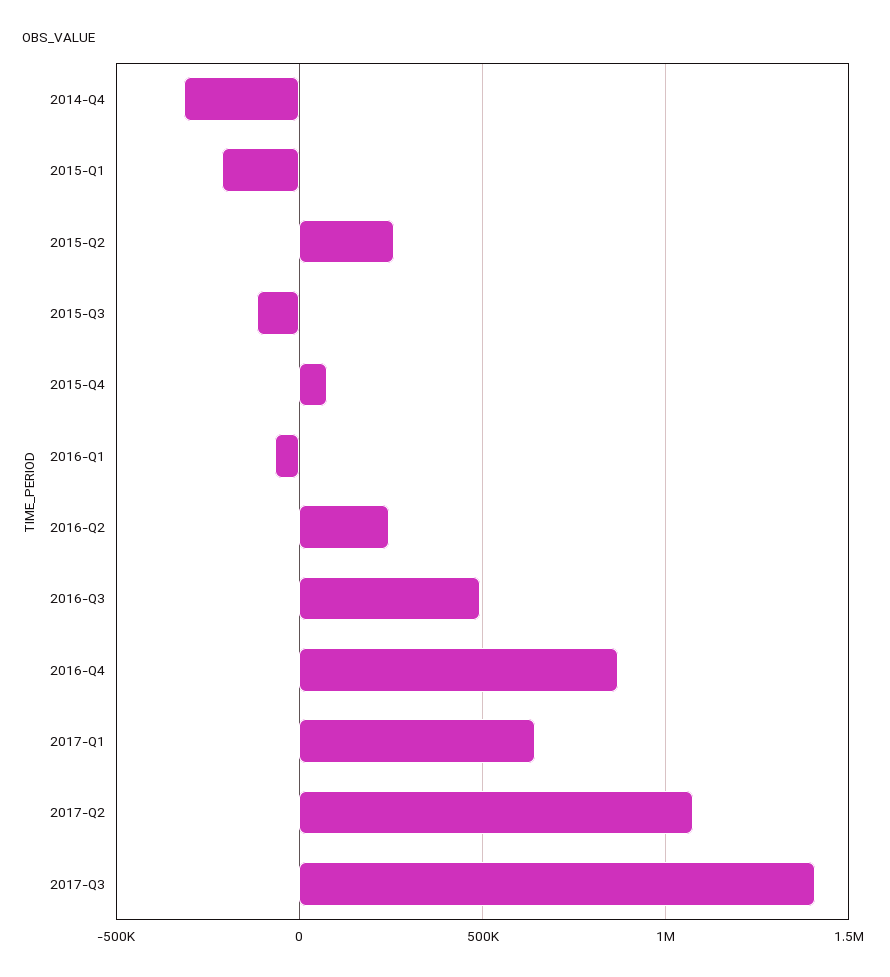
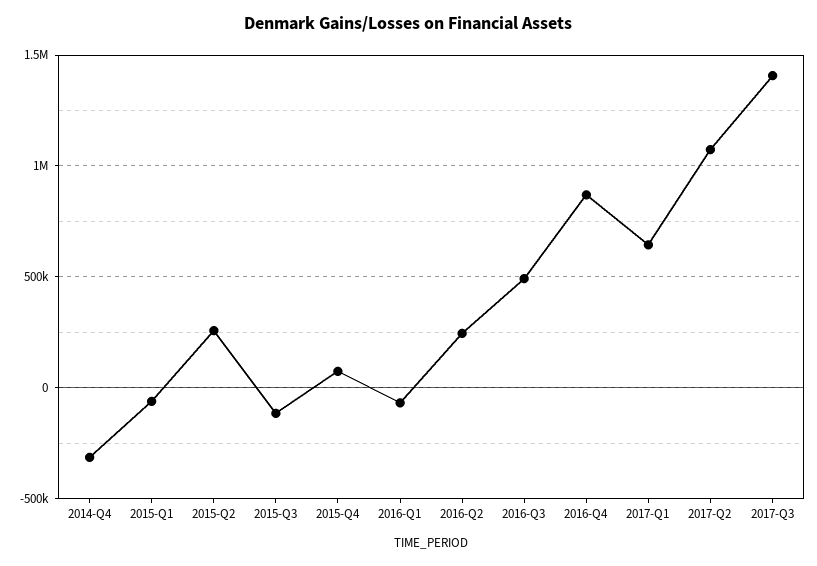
2015-Q1: -200000 -> -50000

